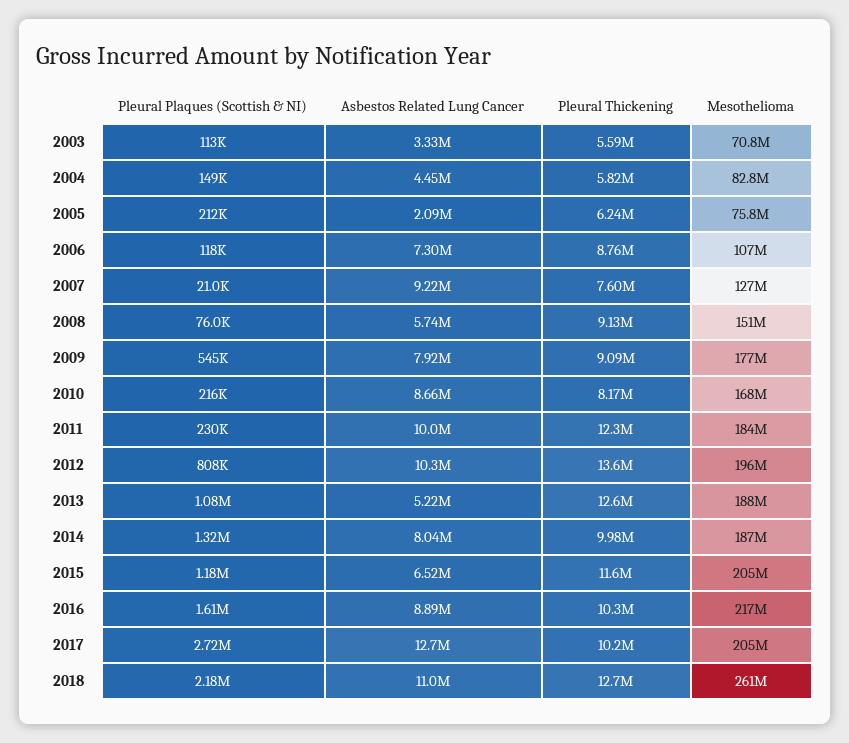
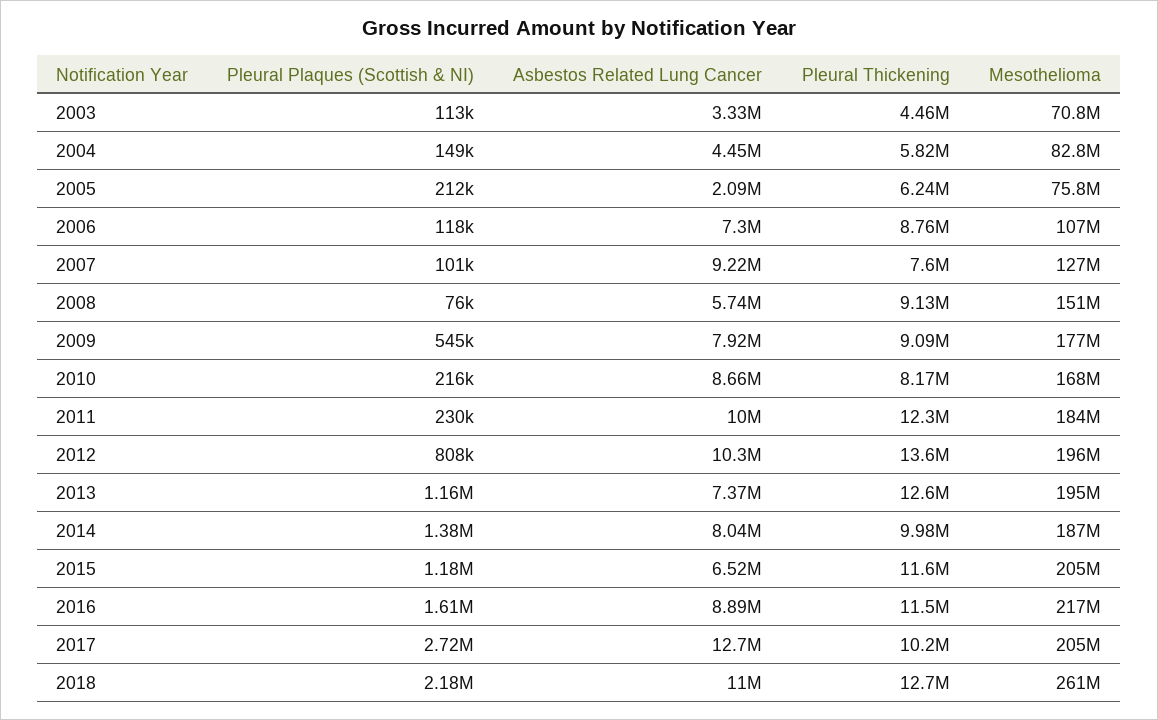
Pleural Thickening, 2003: 5590000 -> 4460000
Pleural Plaques (Scottish & NI), 2007: 21000 -> 101000
Pleural Plaques (Scottish & NI), 2013: 1080000 -> 1160000
Asbestos Related Lung Cancer, 2013: 5220000 -> 7370000
Mesothelioma, 2013: 188000000 -> 195000000
Pleural Plaques (Scottish & NI), 2014: 1320000 -> 1380000
Pleural Thickening, 2016: 10300000 -> 11500000

